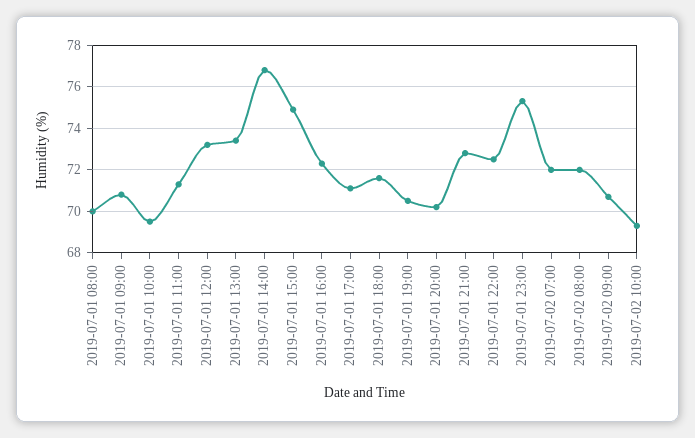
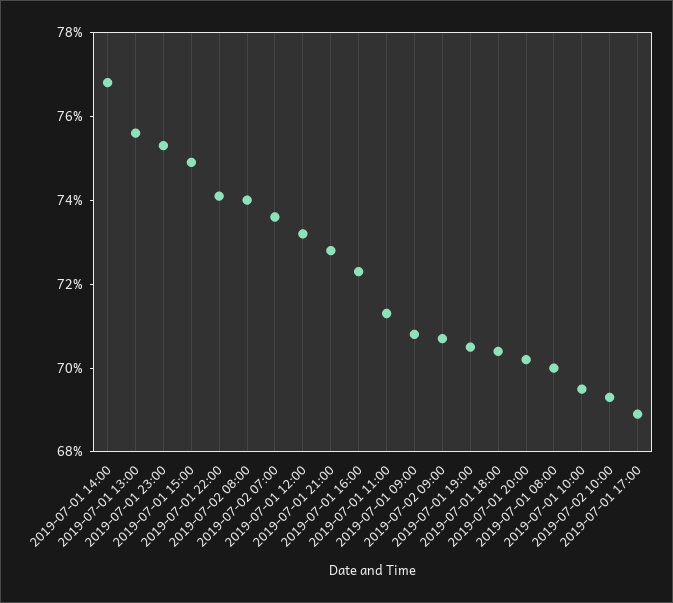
2019-07-01 13:00: 73.5 -> 75.5
2019-07-01 17:00: 71 -> 69
2019-07-01 18:00: 71.5 -> 70.5
2019-07-01 22:00: 72.5 -> 74
2019-07-02 07:00: 72 -> 73.5
2019-07-02 08:00: 72 -> 74

